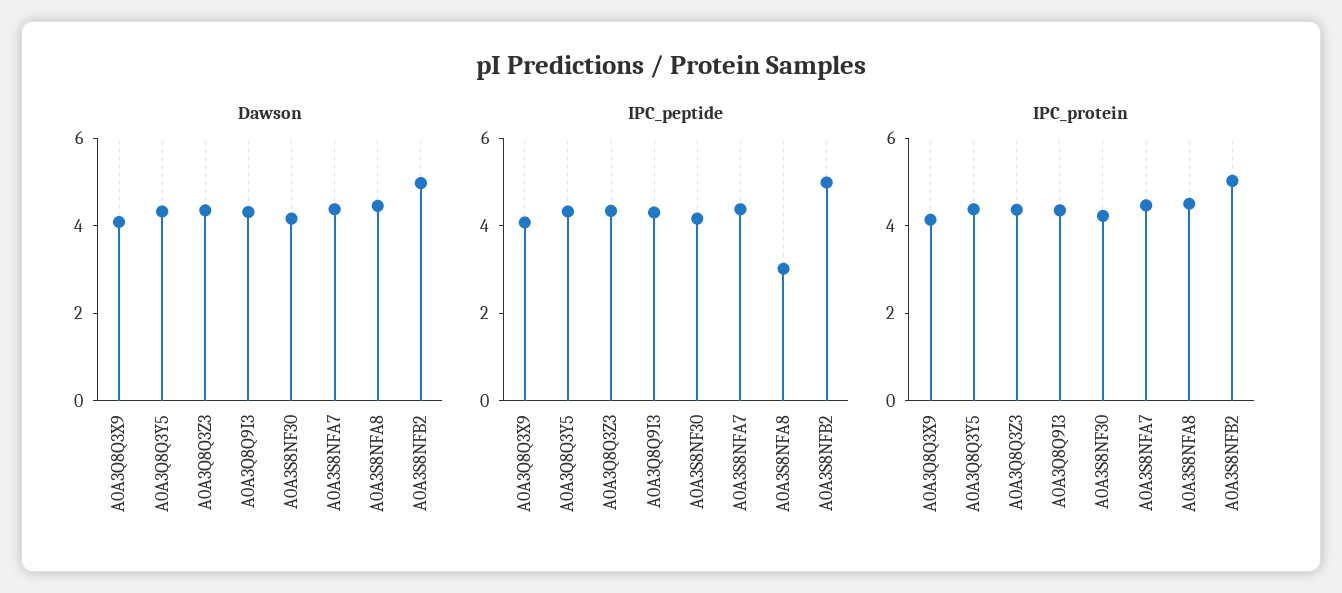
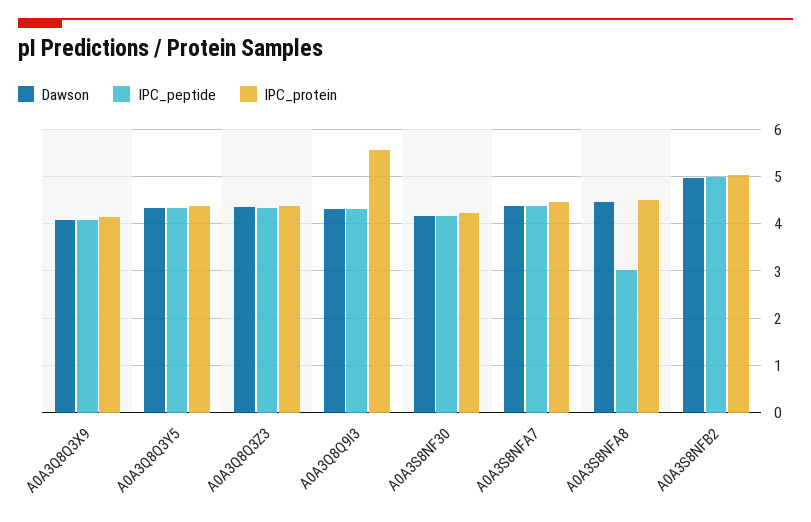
IPC_protein, A0A3Q8Q9I3: 4.5 -> 5.6

